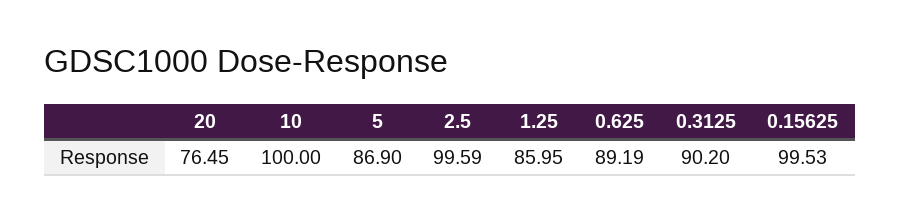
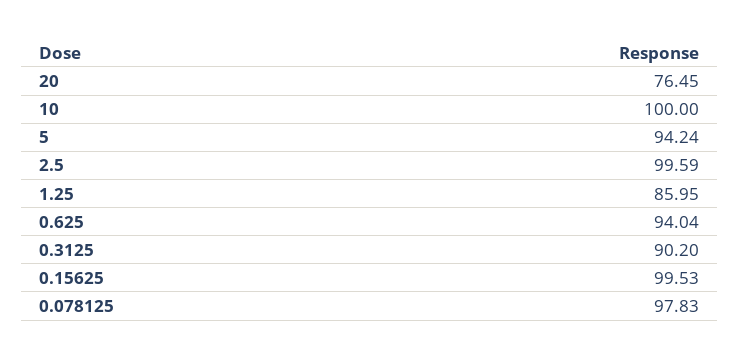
5: 86.9 -> 94.24
0.625: 89.19 -> 94.04
0.078125: none -> 97.83

